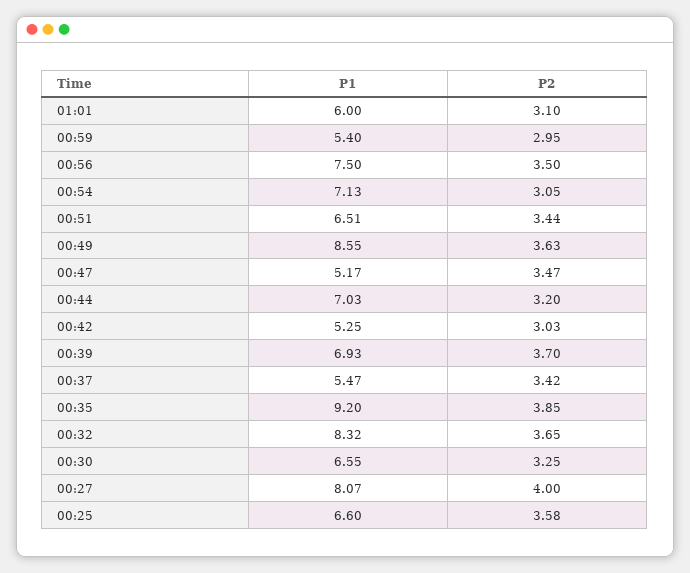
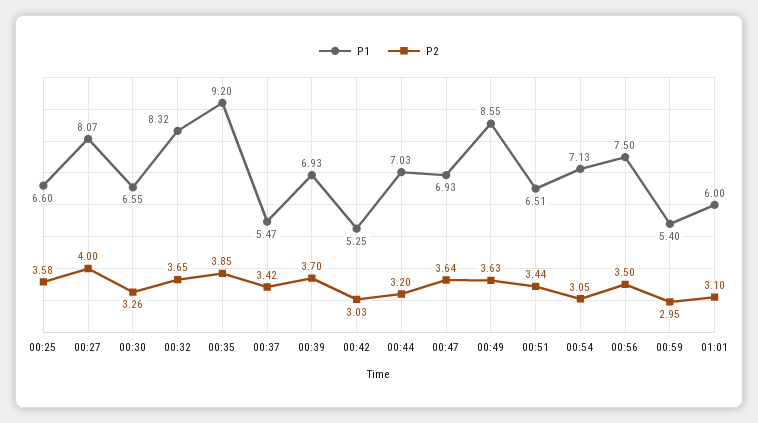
P1, 00:47: 5.17 -> 6.93
P2, 00:47: 3.47 -> 3.64
P2, 00:30: 3.25 -> 3.26

